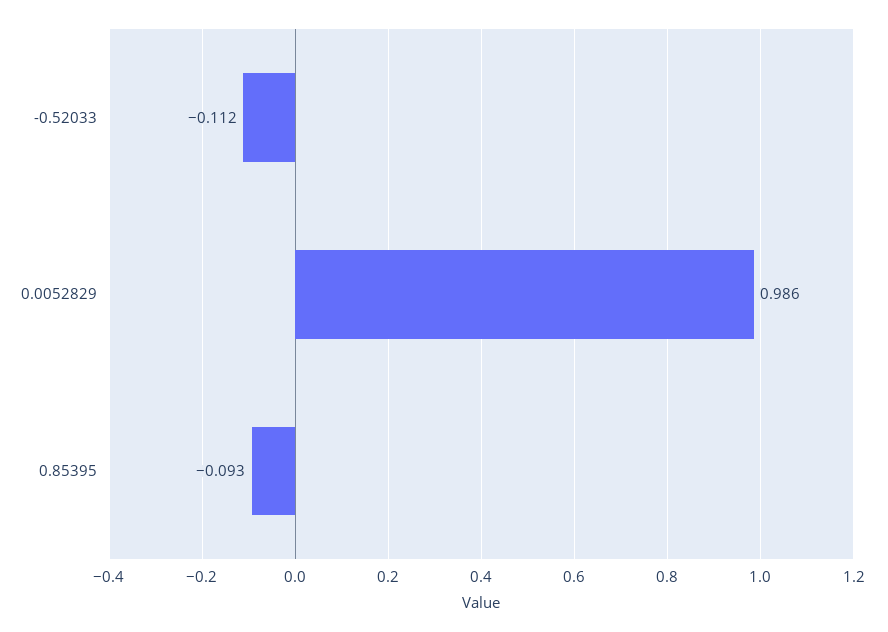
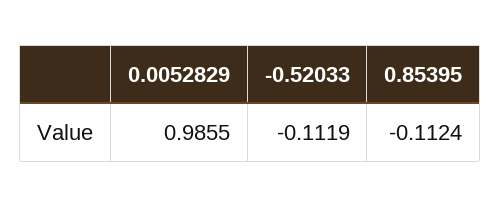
0.85395: -0.093 -> -0.1124

